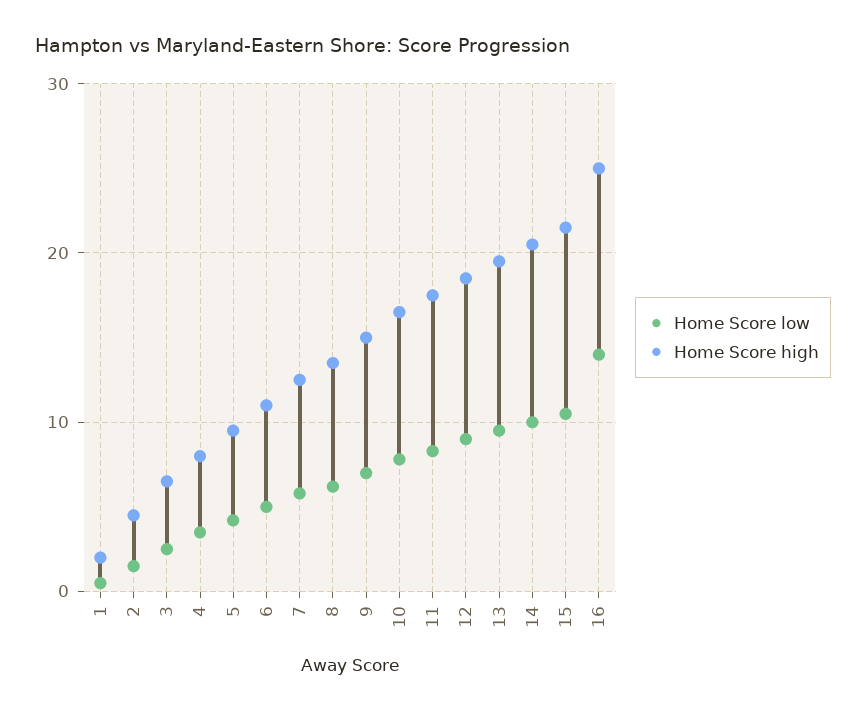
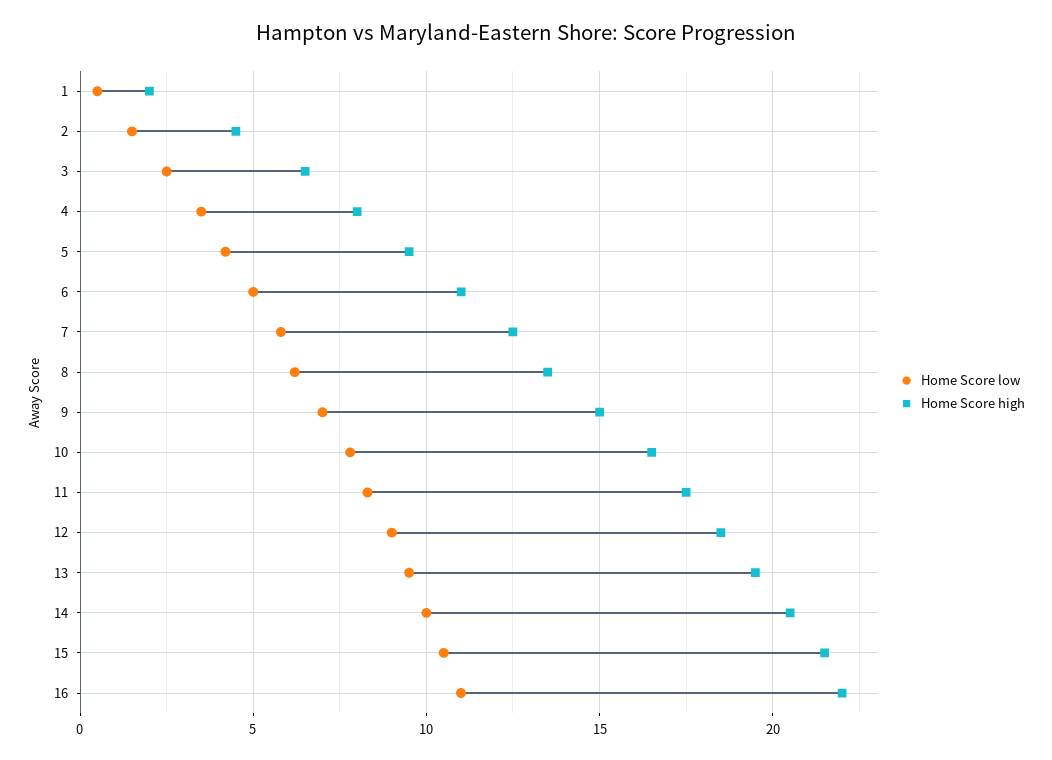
Home Score low, 16: 14 -> 11
Home Score high, 16: 25 -> 22

